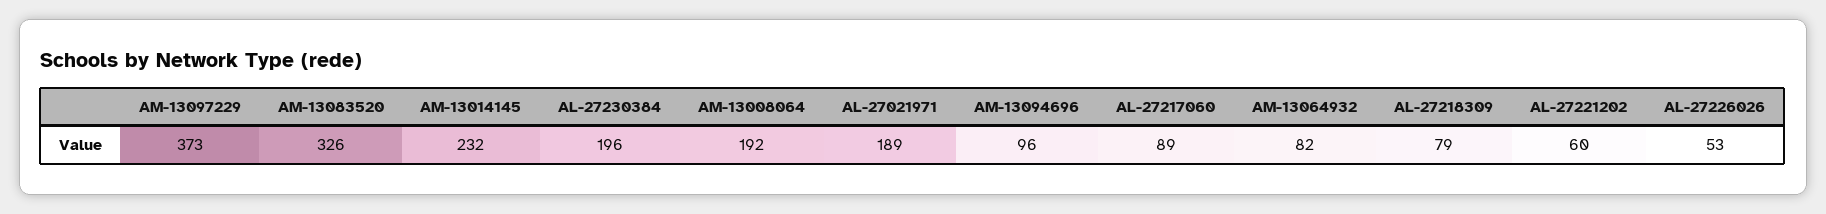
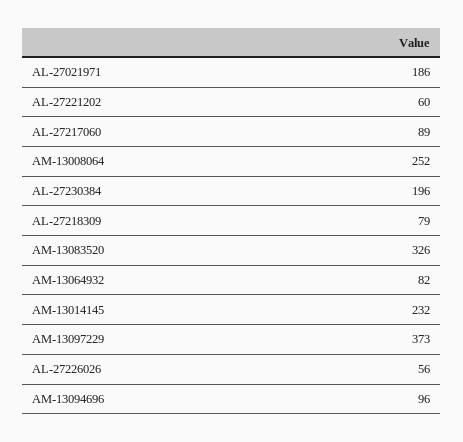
AM-13008064: 192 -> 252
AL-27021971: 189 -> 186
AL-27226026: 53 -> 56

